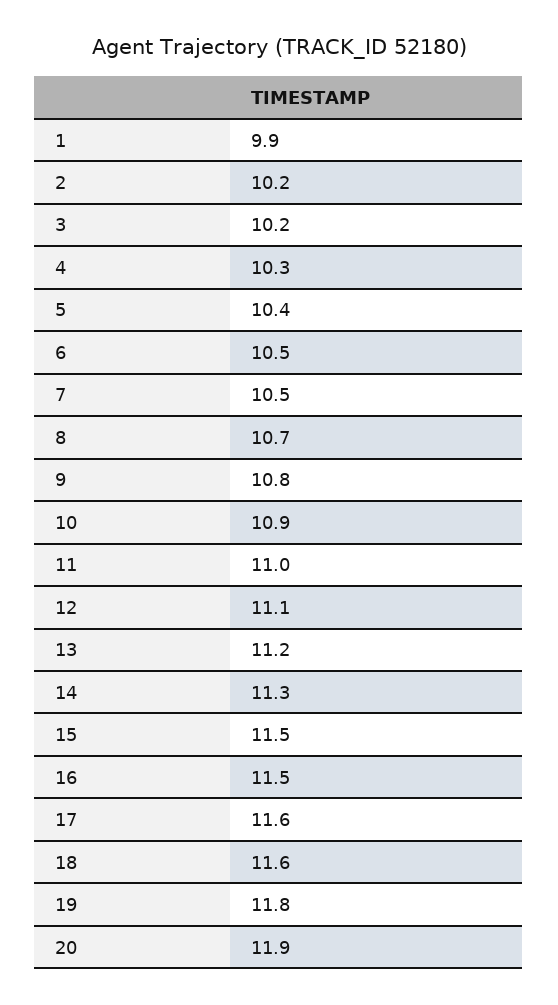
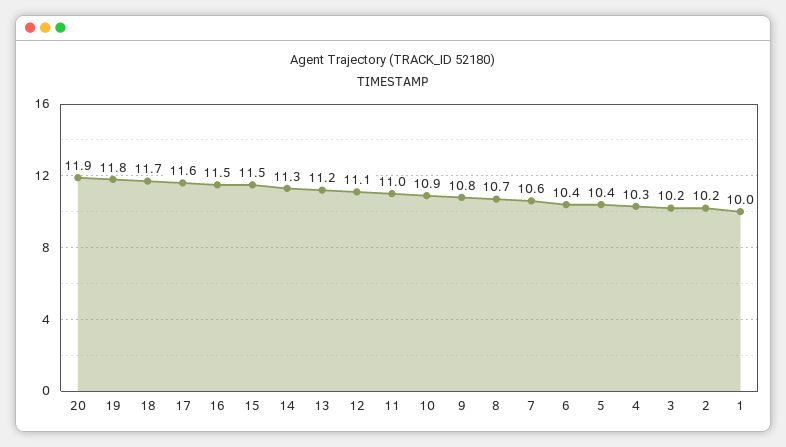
1: 9.9 -> 10
6: 10.5 -> 10.4
7: 10.5 -> 10.6
18: 11.6 -> 11.7

